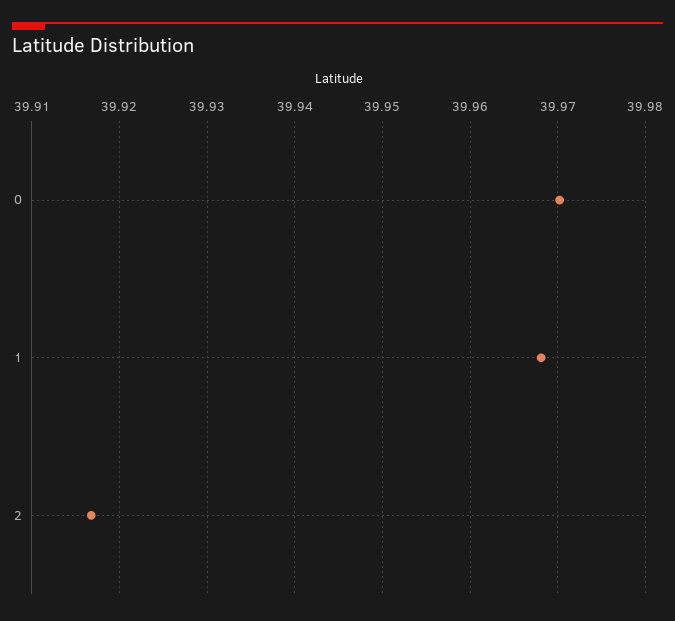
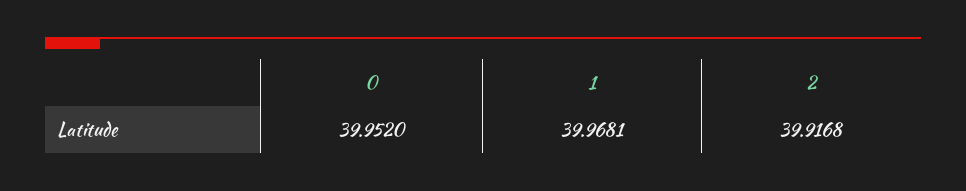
0: 39.97 -> 39.952

